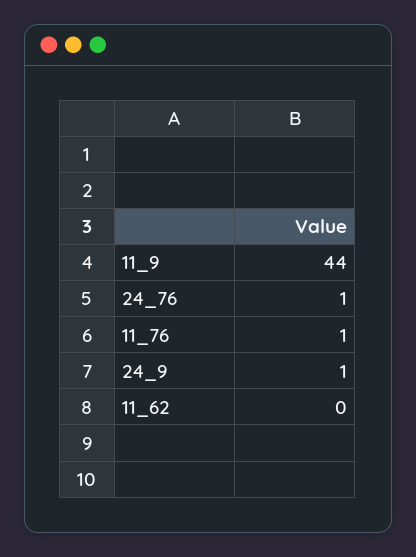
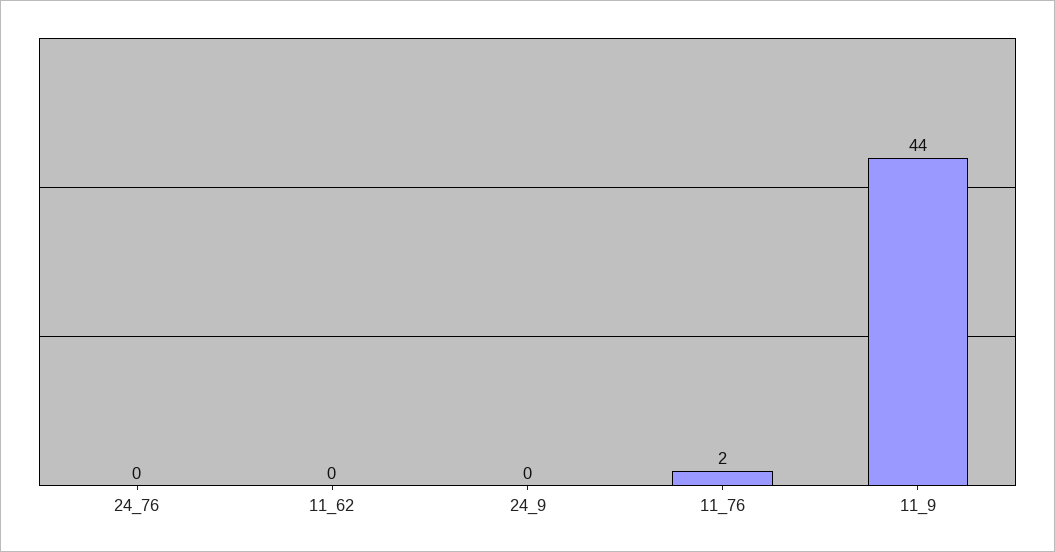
24_76: 1 -> 0
11_76: 1 -> 2
24_9: 1 -> 0

